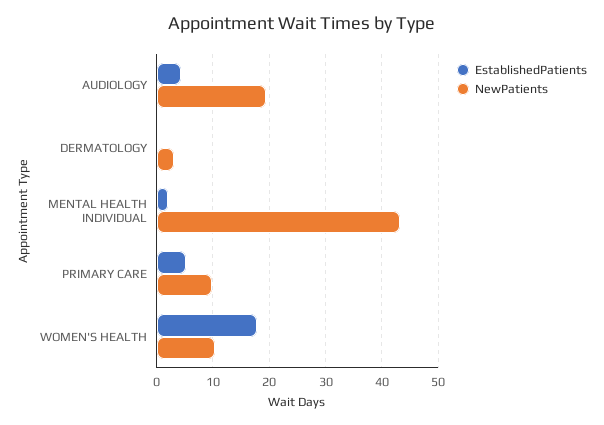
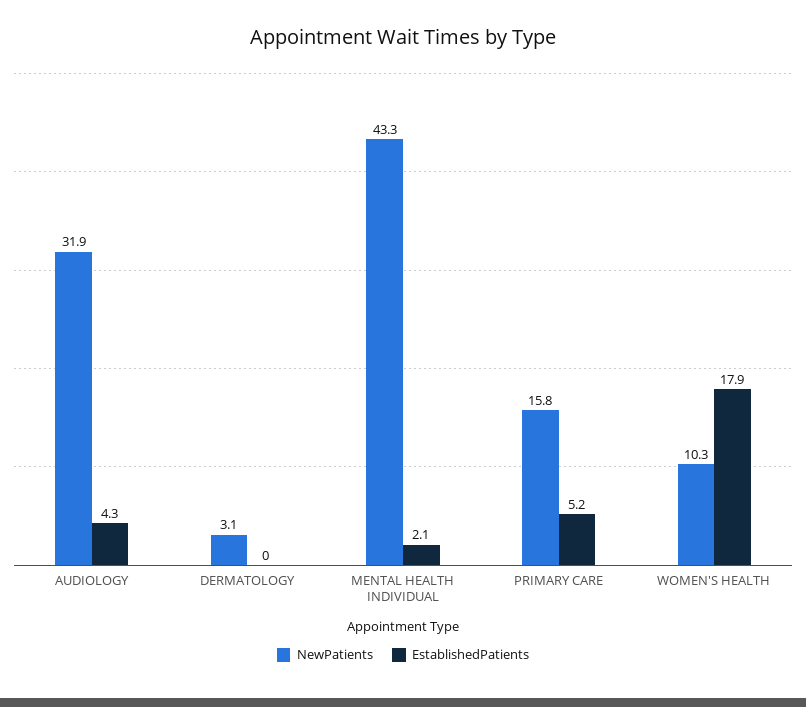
NewPatients, AUDIOLOGY: 20 -> 31.9
NewPatients, PRIMARY CARE: 10 -> 15.8

